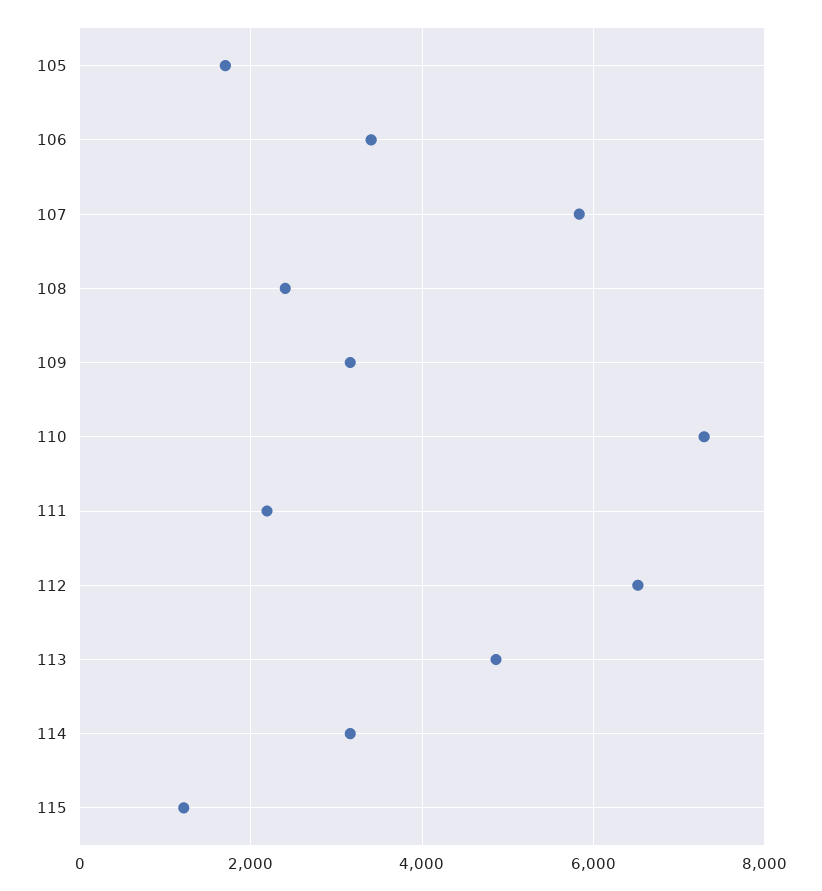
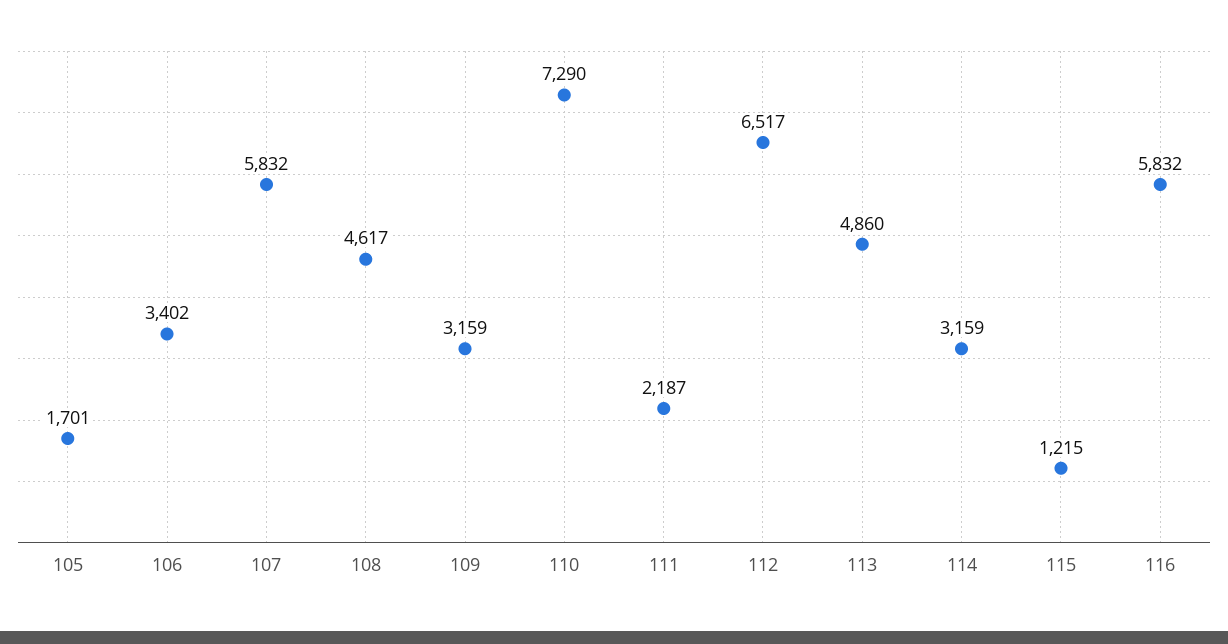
108: 2400 -> 4617
116: none -> 5832

